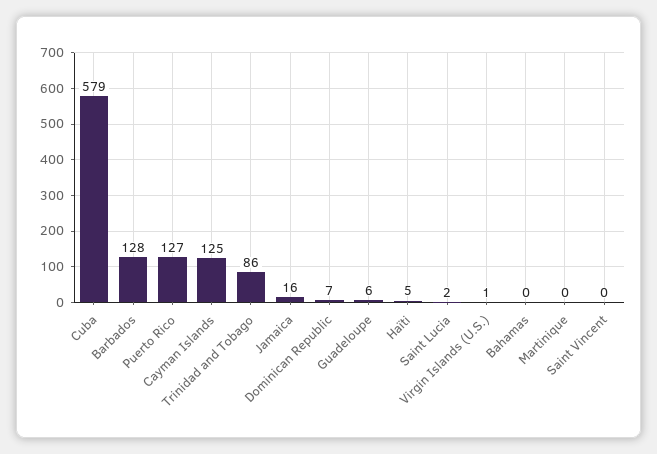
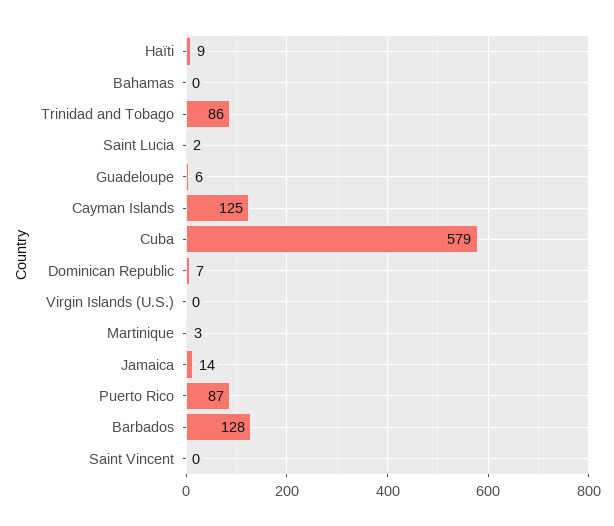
Puerto Rico: 127 -> 87
Jamaica: 16 -> 14
Haïti: 5 -> 9
Virgin Islands (U.S.): 1 -> 0
Martinique: 0 -> 3

